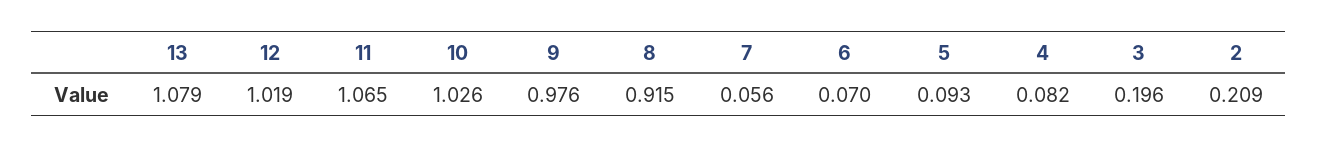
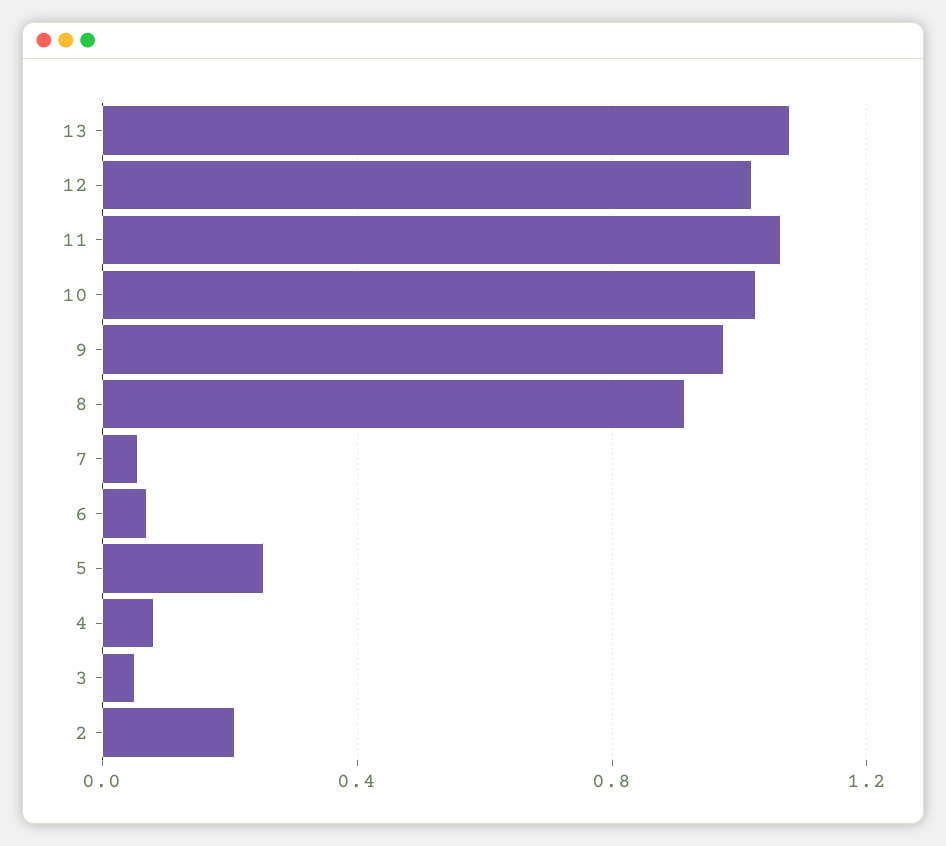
5: 0.093 -> 0.25
3: 0.196 -> 0.05

